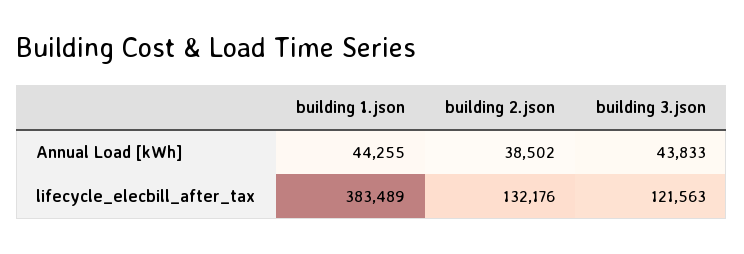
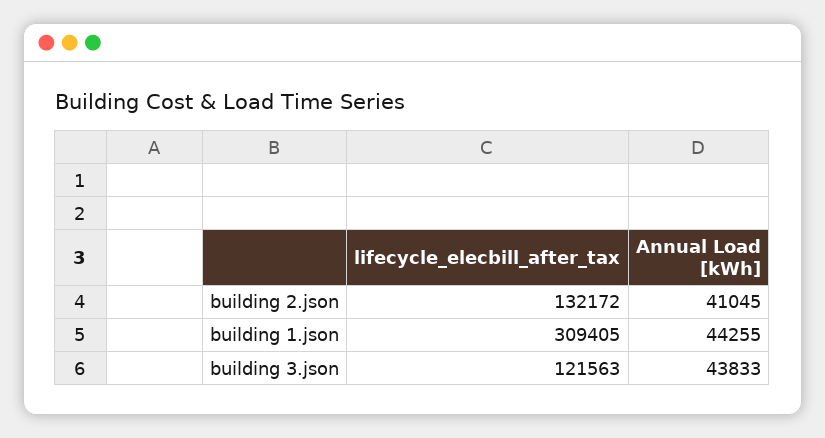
building 2.json, Annual Load [kWh]: 38502 -> 41045
building 1.json, lifecycle_elecbill_after_tax: 383489 -> 309405
building 2.json, lifecycle_elecbill_after_tax: 132176 -> 132172

